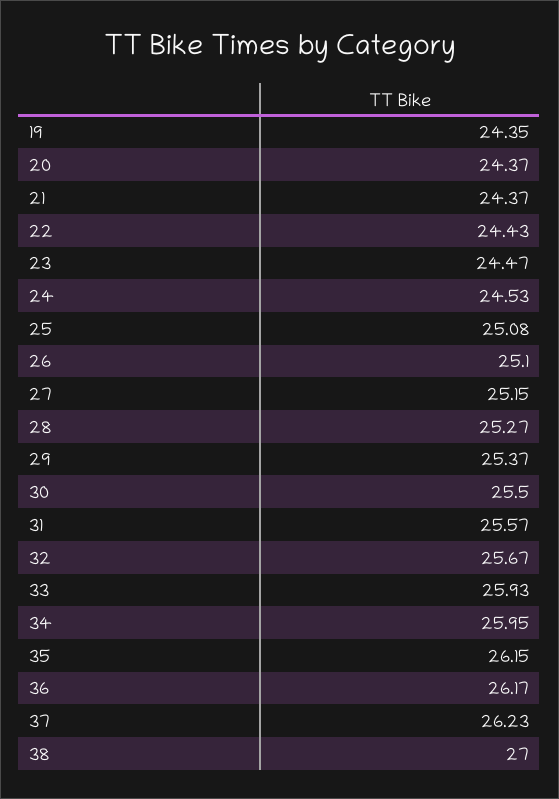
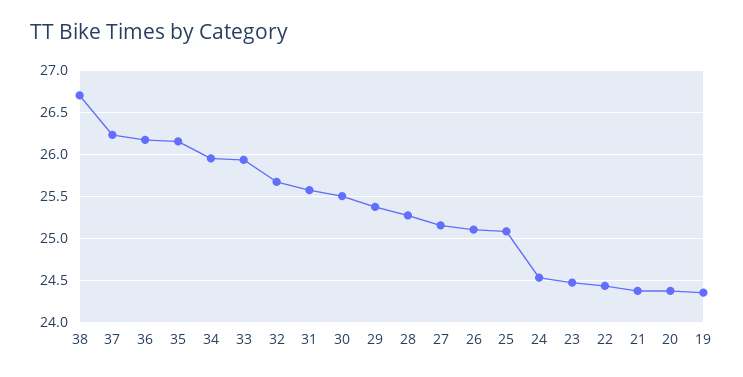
38: 27 -> 26.7

